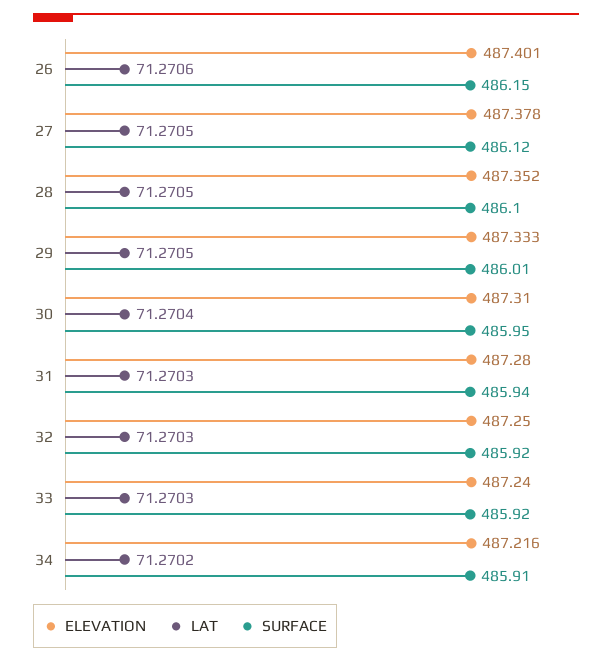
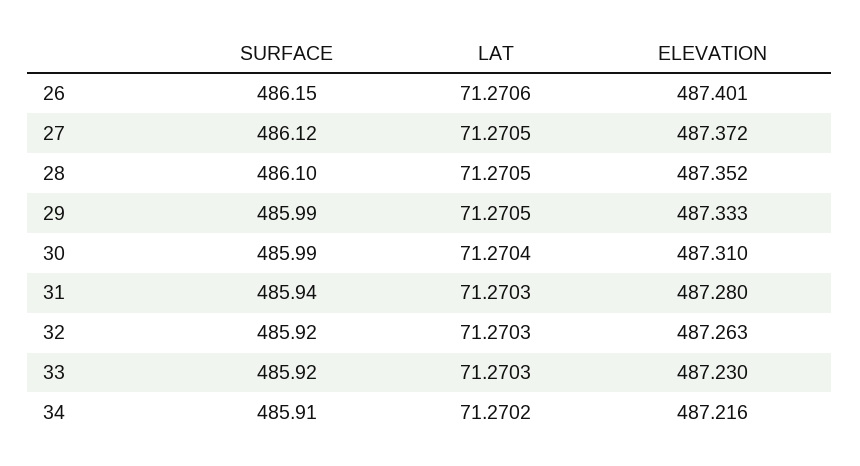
ELEVATION, 27: 487.378 -> 487.372
SURFACE, 29: 486.01 -> 485.99
SURFACE, 30: 485.95 -> 485.99
ELEVATION, 32: 487.25 -> 487.263
ELEVATION, 33: 487.24 -> 487.23

